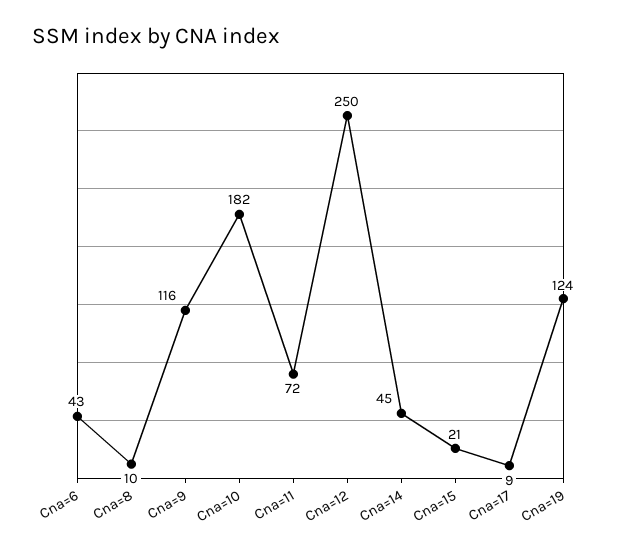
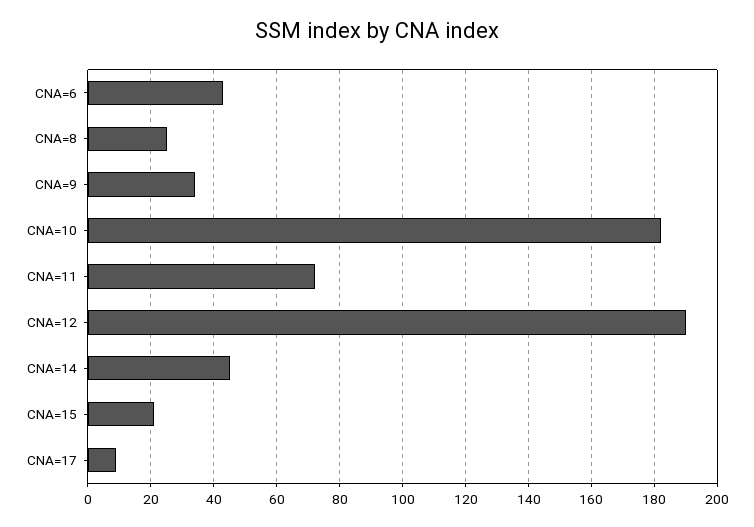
Cna=8: 10 -> 25
Cna=9: 116 -> 35
Cna=12: 250 -> 190
Cna=19: 124 -> none

